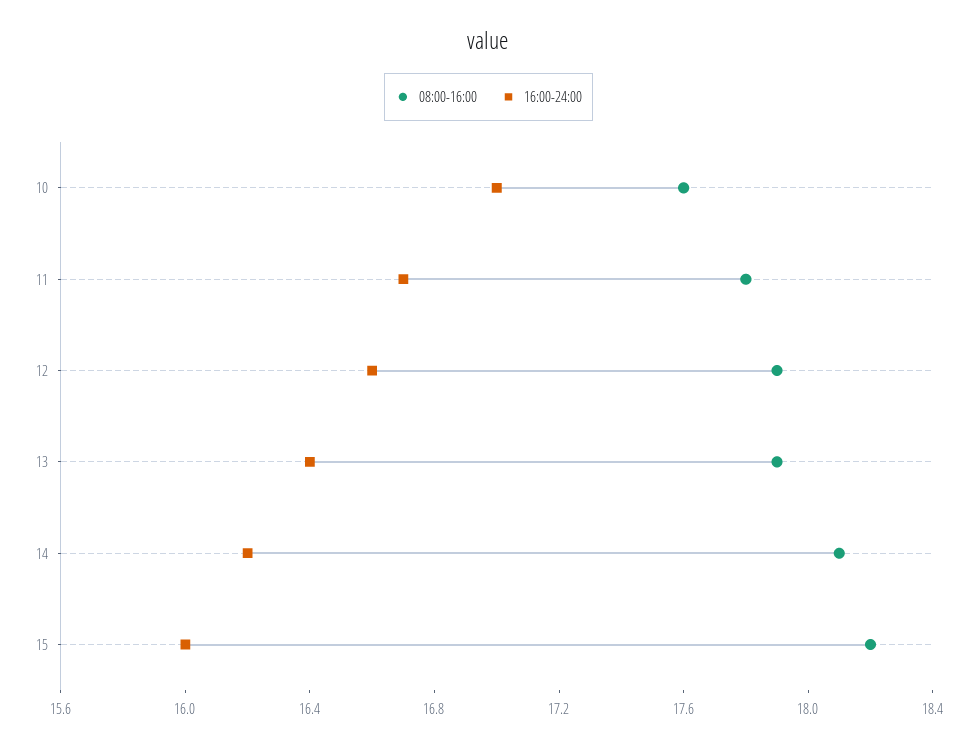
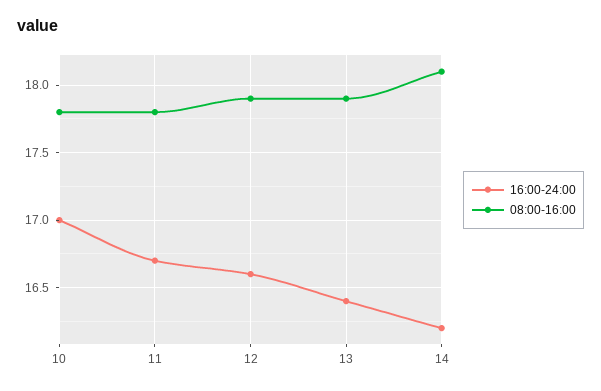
08:00-16:00, 10: 17.6 -> 17.8
08:00-16:00, 15: 18.2 -> none
16:00-24:00, 15: 16 -> none

